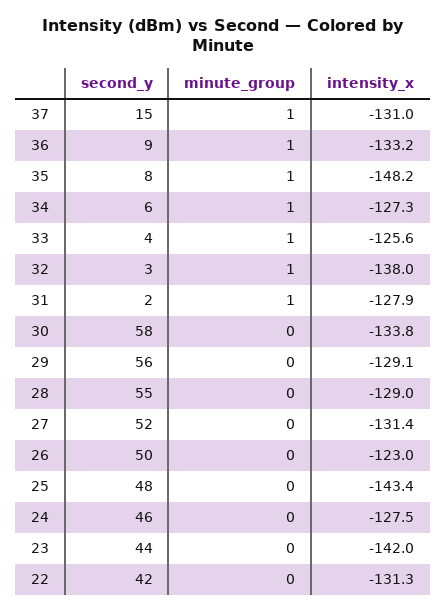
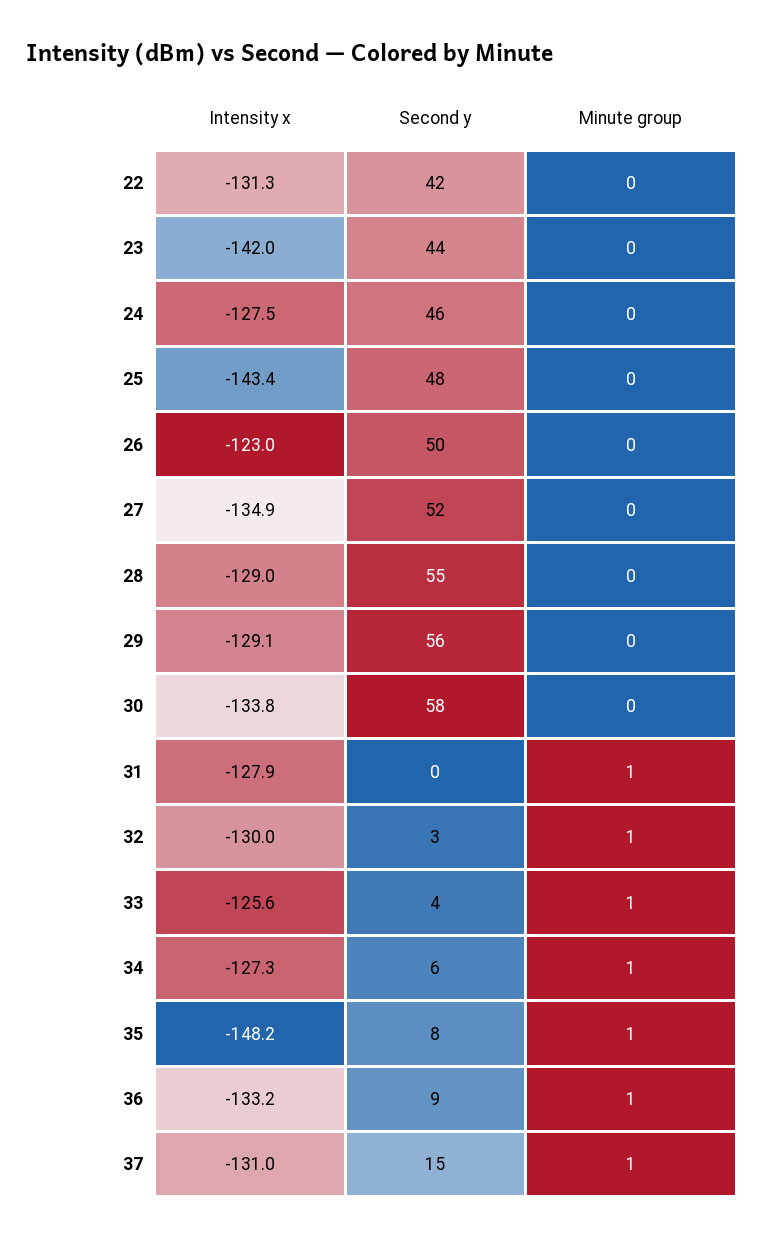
intensity_x, 32: -138 -> -130
second_y, 31: 2 -> 0
intensity_x, 27: -131.4 -> -134.9

